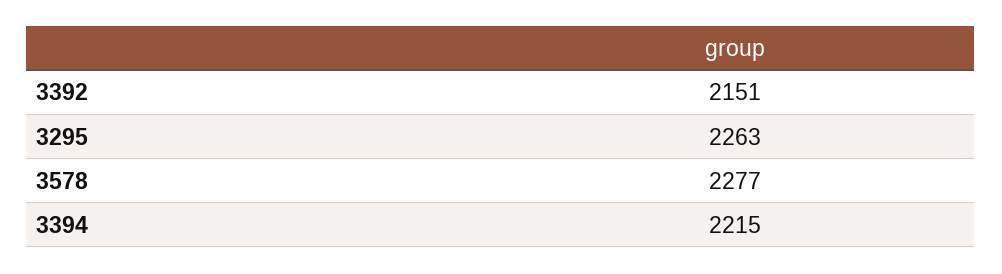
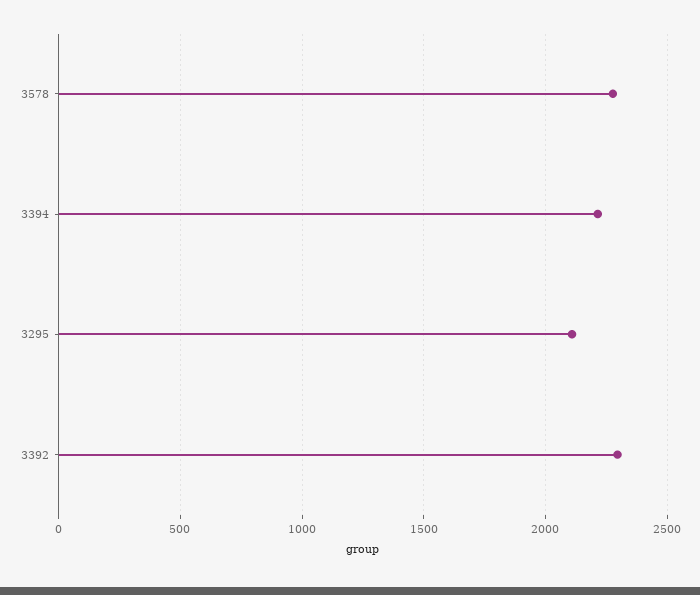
3392: 2151 -> 2300
3295: 2263 -> 2100

